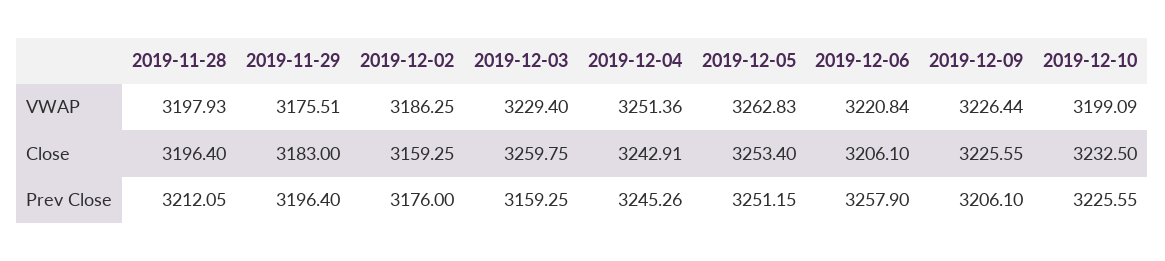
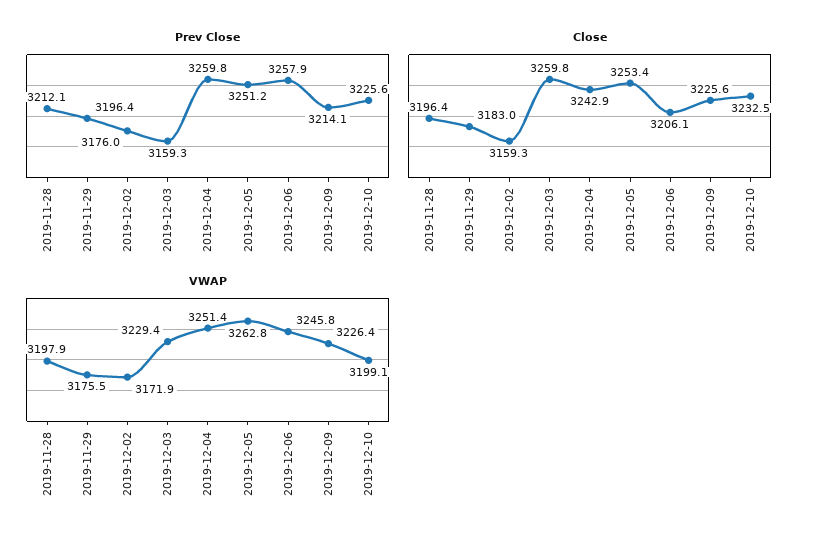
VWAP, 2019-12-02: 3186.25 -> 3171.9
VWAP, 2019-12-06: 3220.84 -> 3245.8
Prev Close, 2019-12-04: 3245.26 -> 3259.8
Prev Close, 2019-12-09: 3206.1 -> 3214.1

